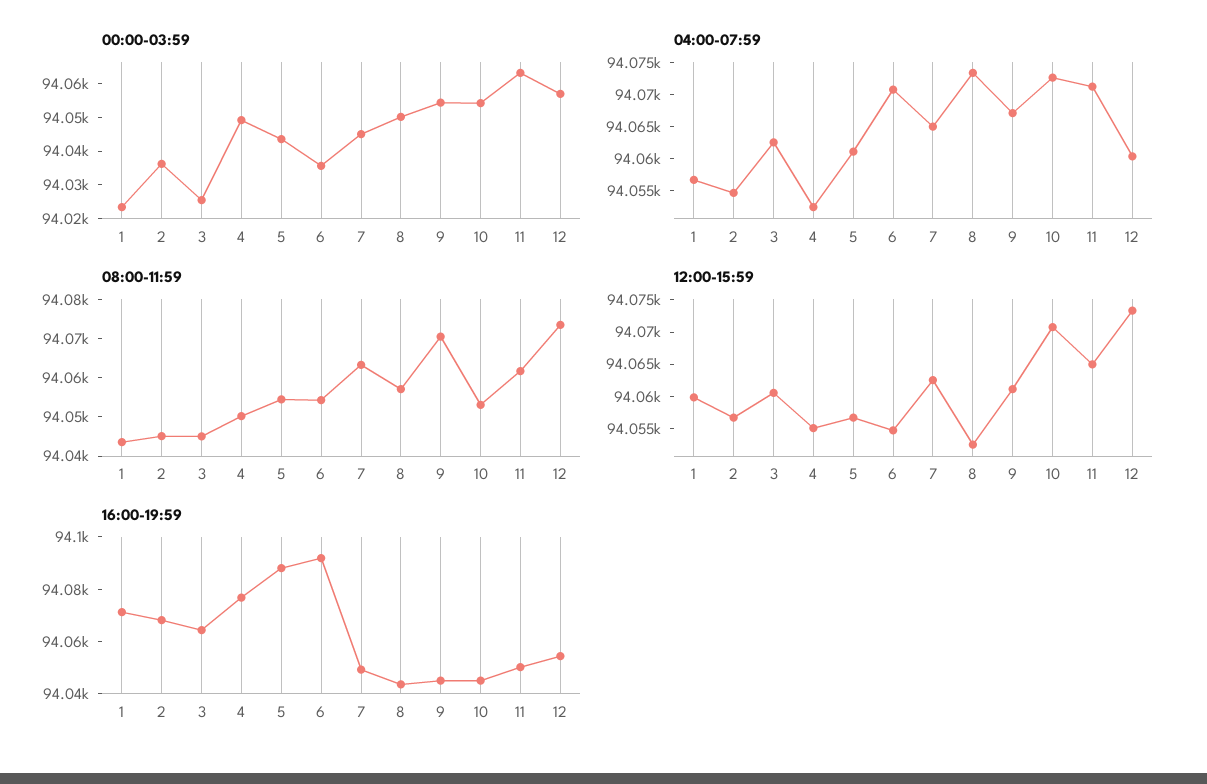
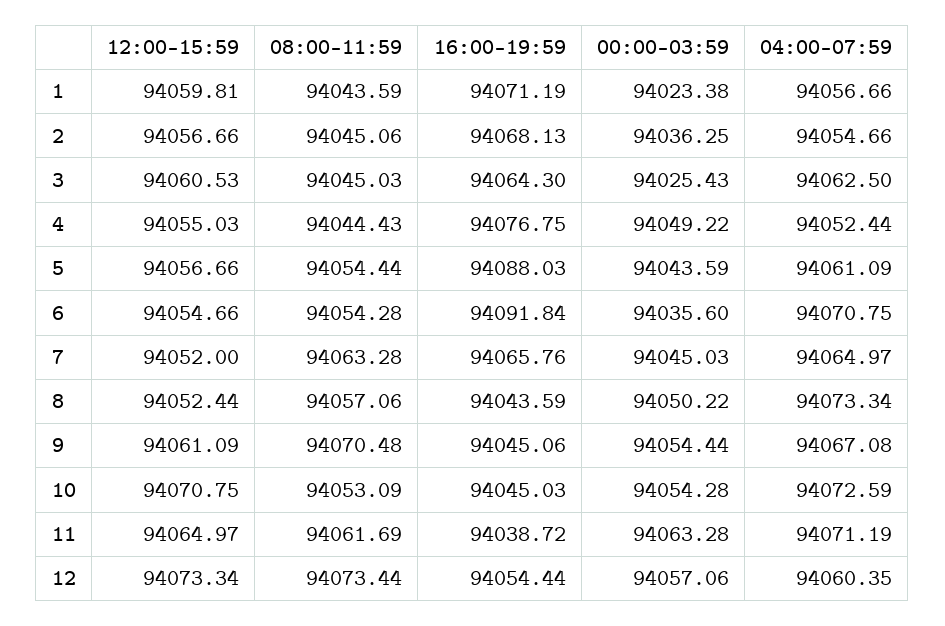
08:00-11:59, 4: 94050 -> 94044.43
12:00-15:59, 7: 94062.5 -> 94052
16:00-19:59, 7: 94050 -> 94065.76
16:00-19:59, 11: 94050 -> 94038.72

